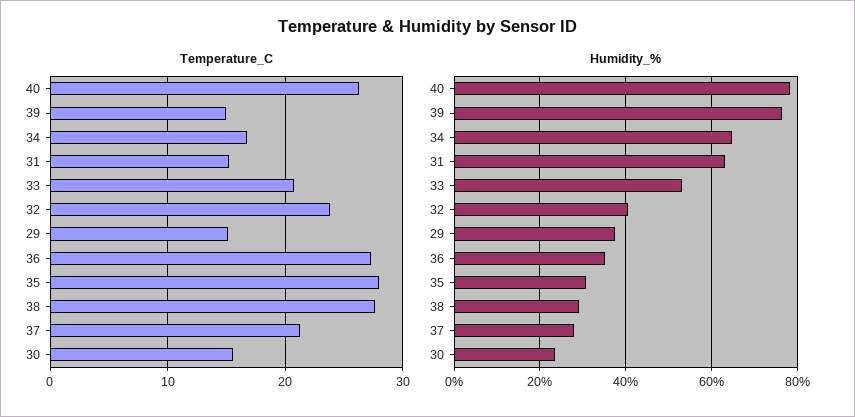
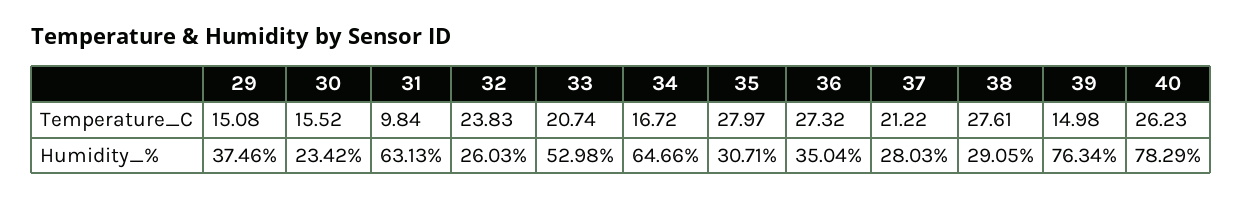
Temperature_C, 31: 15 -> 9.84
Humidity_%, 32: 40 -> 26.03

